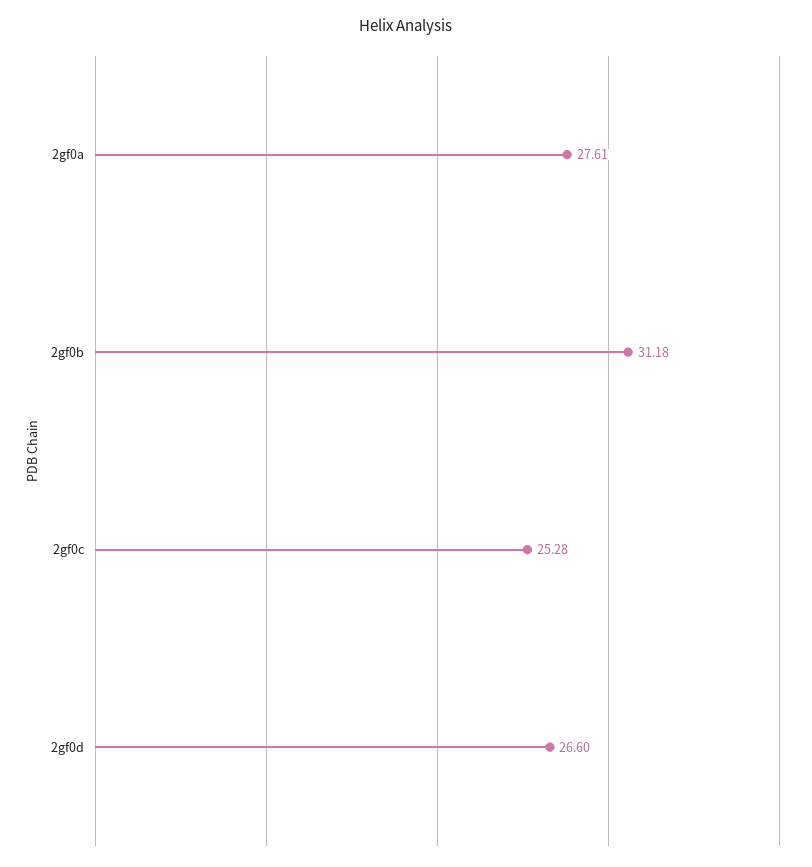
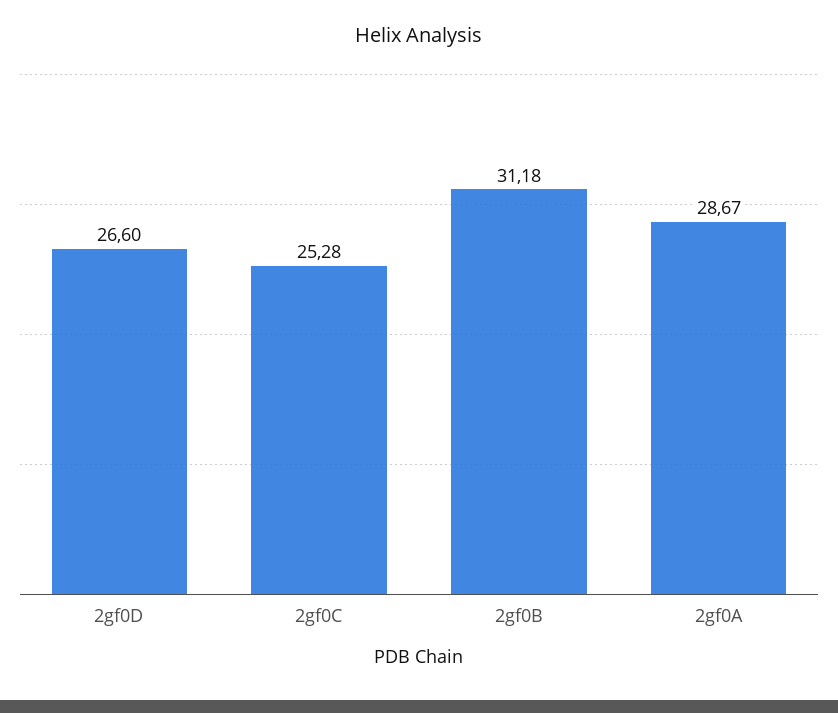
2gf0a: 27.61 -> 28.67

